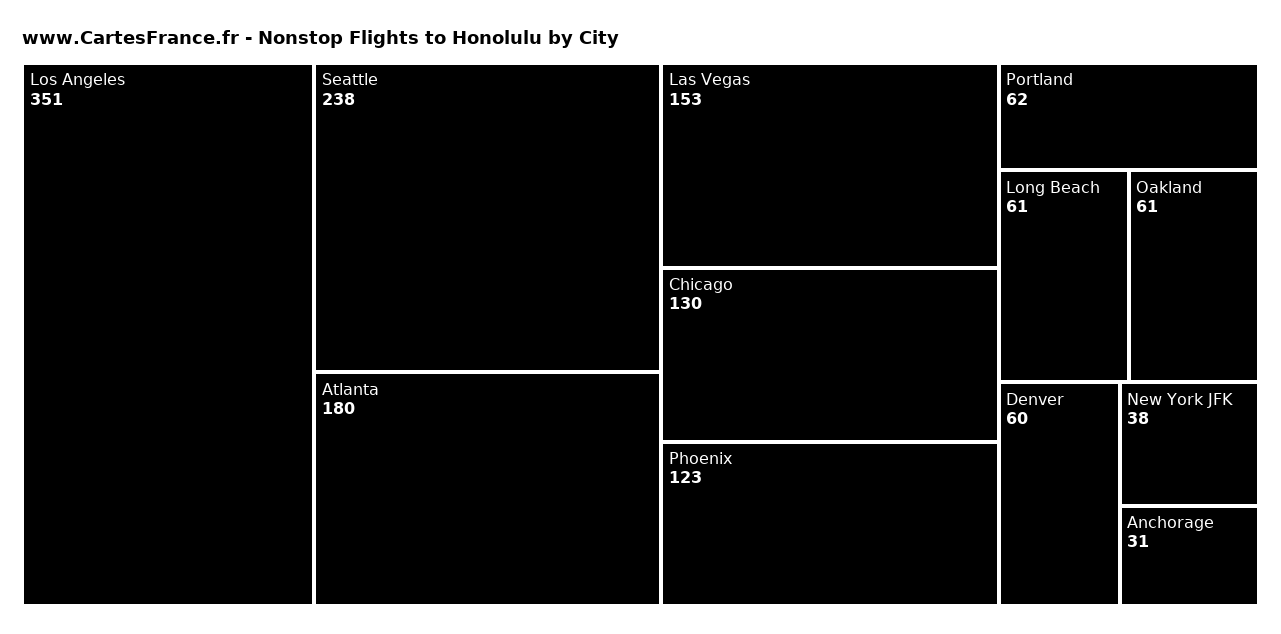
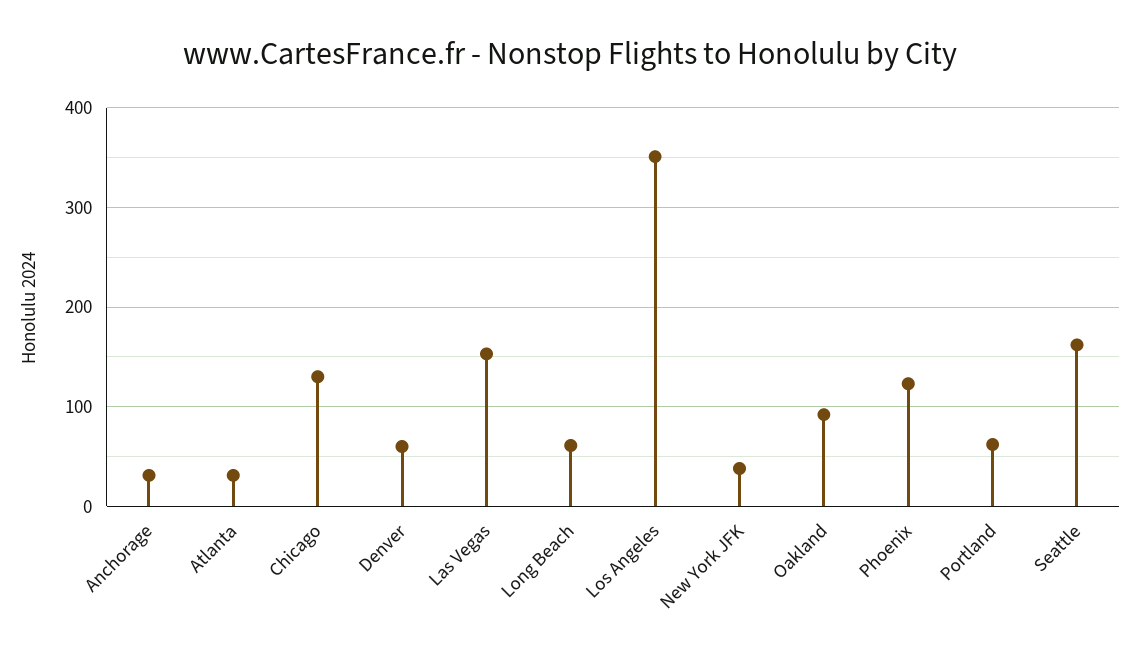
Seattle: 238 -> 160
Atlanta: 180 -> 30
Oakland: 61 -> 90

